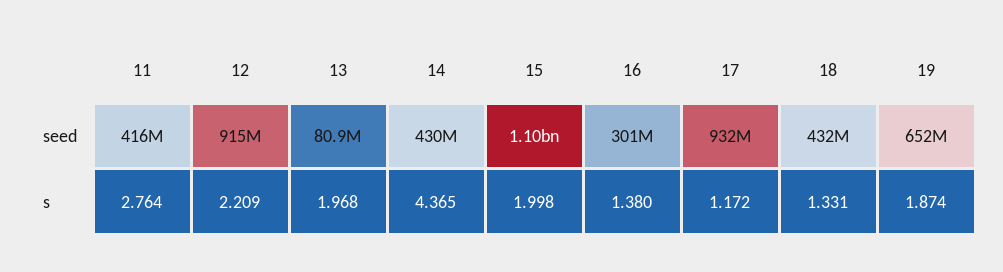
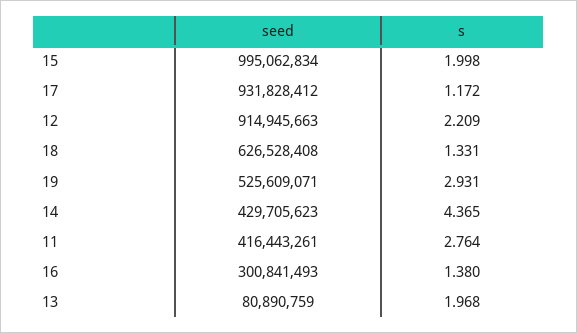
15, seed: 1100000000 -> 995062834
18, seed: 432000000 -> 626528408
19, seed: 652000000 -> 525609071
19, s: 1.874 -> 2.931

